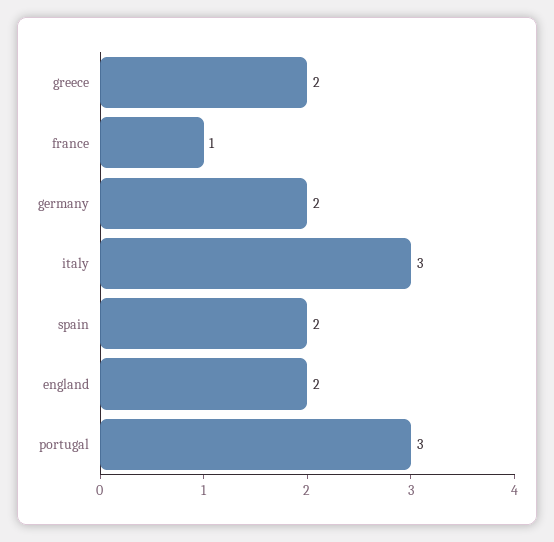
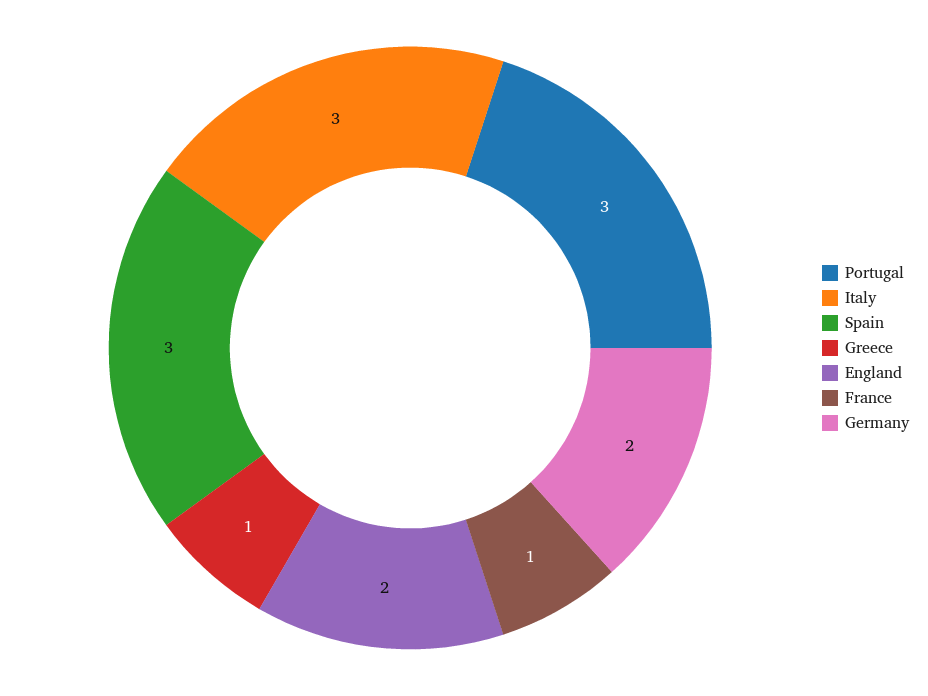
greece: 2 -> 1
spain: 2 -> 3

